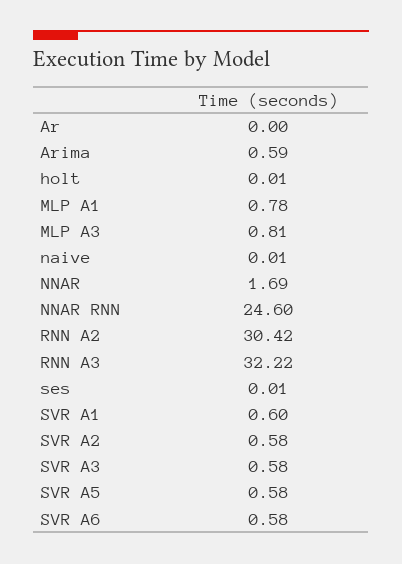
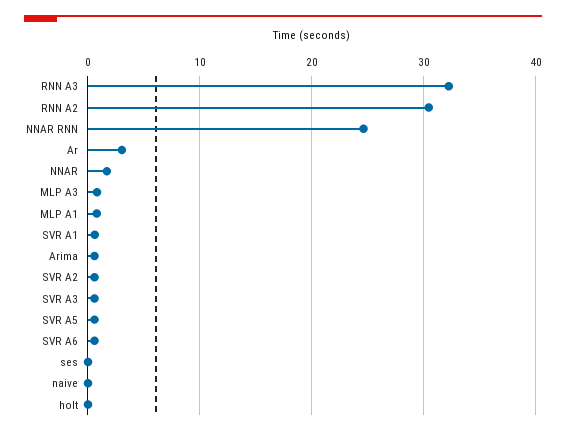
Ar: 0 -> 3

